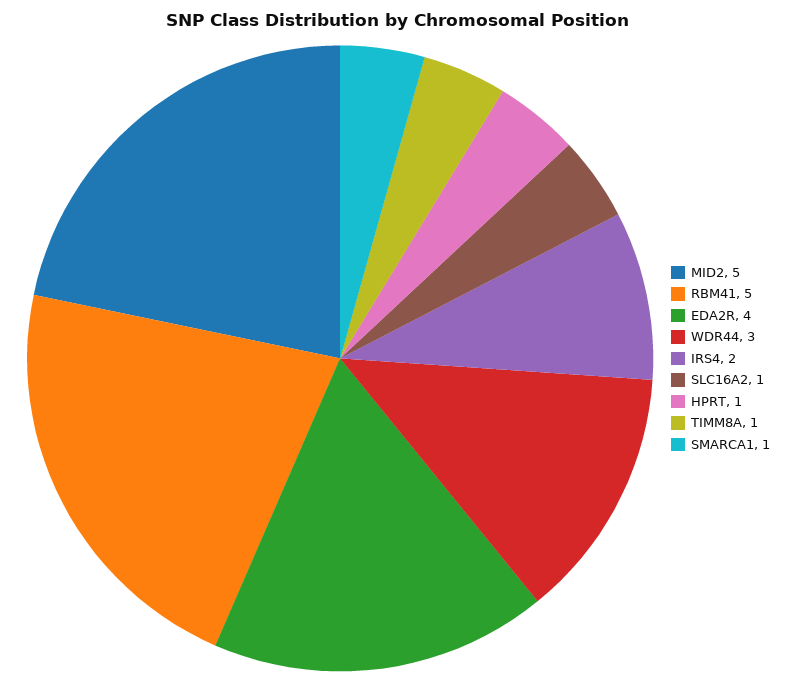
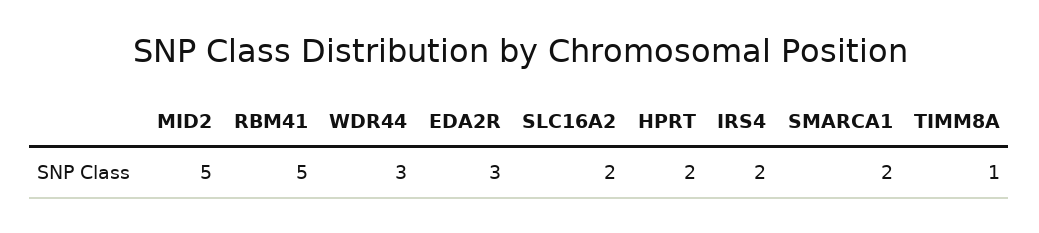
EDA2R: 4 -> 3
SLC16A2: 1 -> 2
HPRT: 1 -> 2
SMARCA1: 1 -> 2

